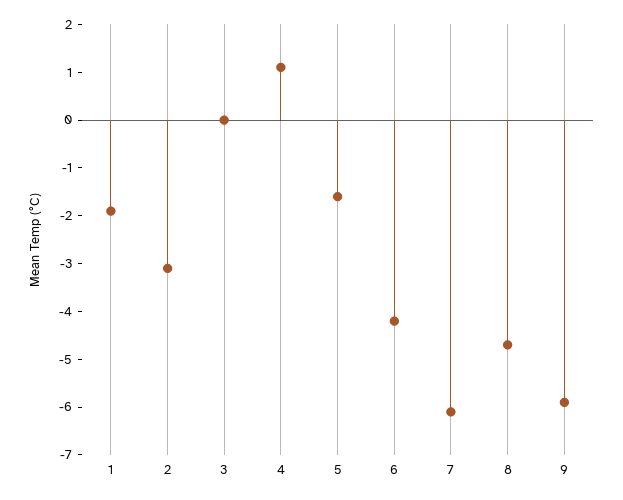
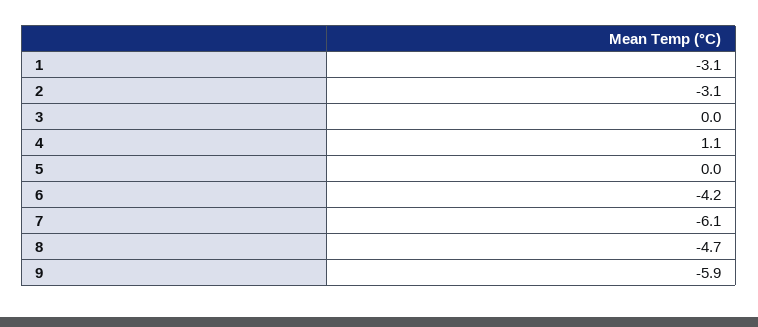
1: -2 -> -3.1
5: -1.5 -> 0

